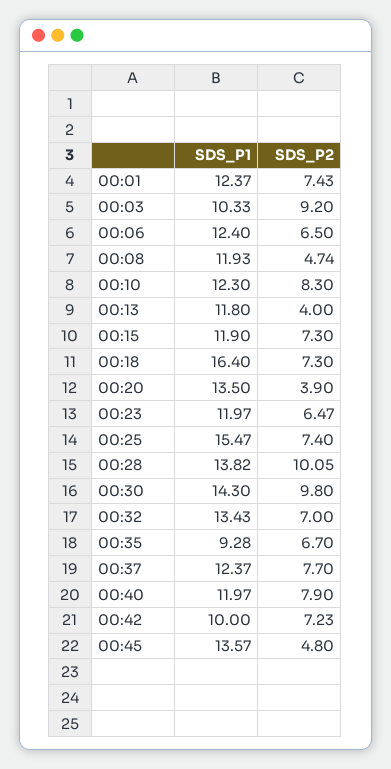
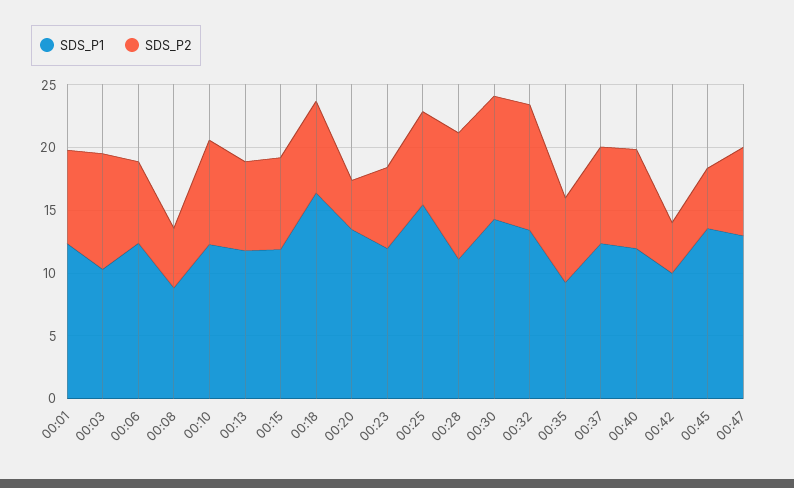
SDS_P1, 00:08: 11.93 -> 9
SDS_P2, 00:13: 4 -> 7
SDS_P1, 00:28: 13.82 -> 11
SDS_P2, 00:32: 7 -> 10
SDS_P2, 00:42: 7.23 -> 4
SDS_P1, 00:47: none -> 13
SDS_P2, 00:47: none -> 7

